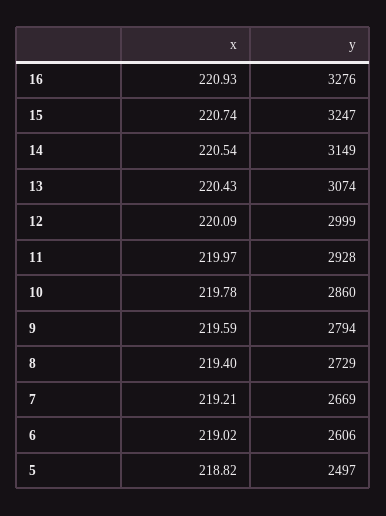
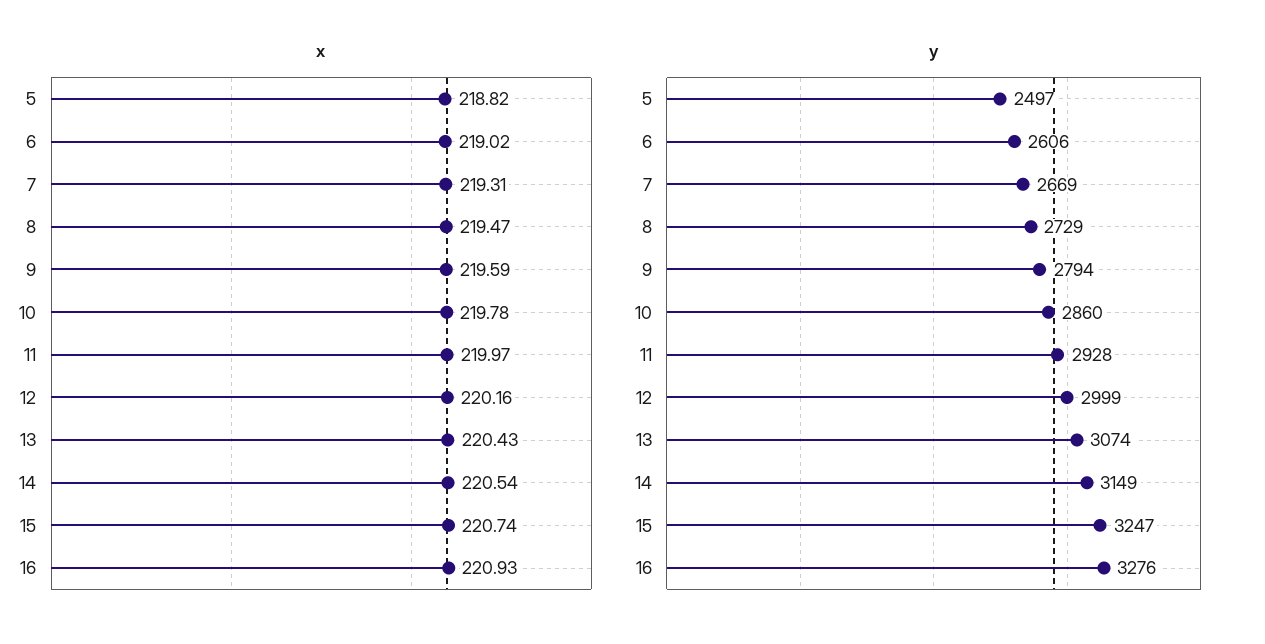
x, 12: 220.09 -> 220.16
x, 8: 219.4 -> 219.47
x, 7: 219.21 -> 219.31

